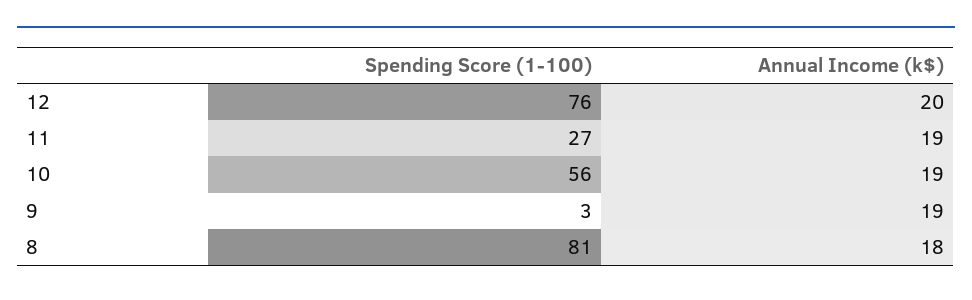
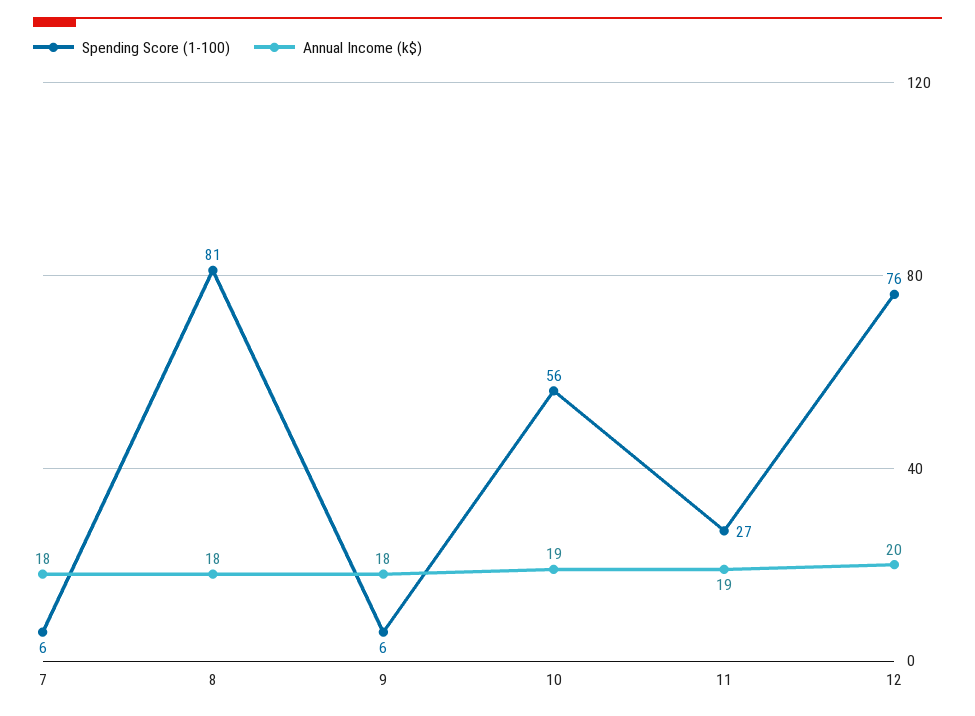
Spending Score (1-100), 9: 3 -> 6
Annual Income (k$), 9: 19 -> 18
Spending Score (1-100), 7: none -> 6
Annual Income (k$), 7: none -> 18

